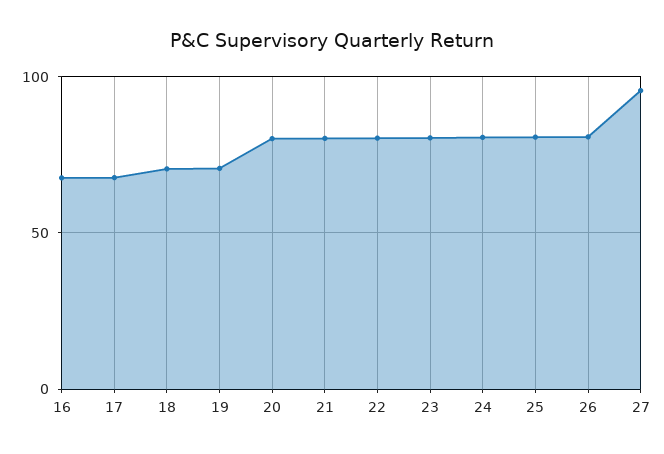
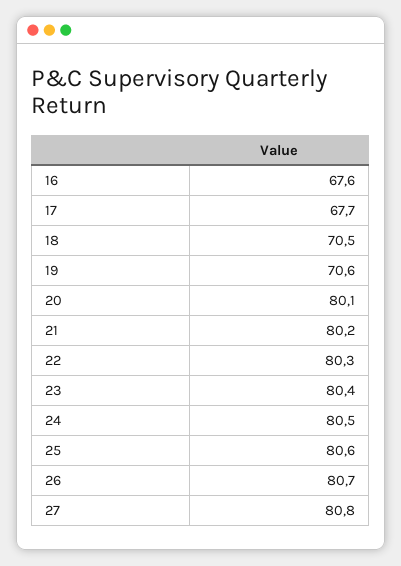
27: 95 -> 80.8

